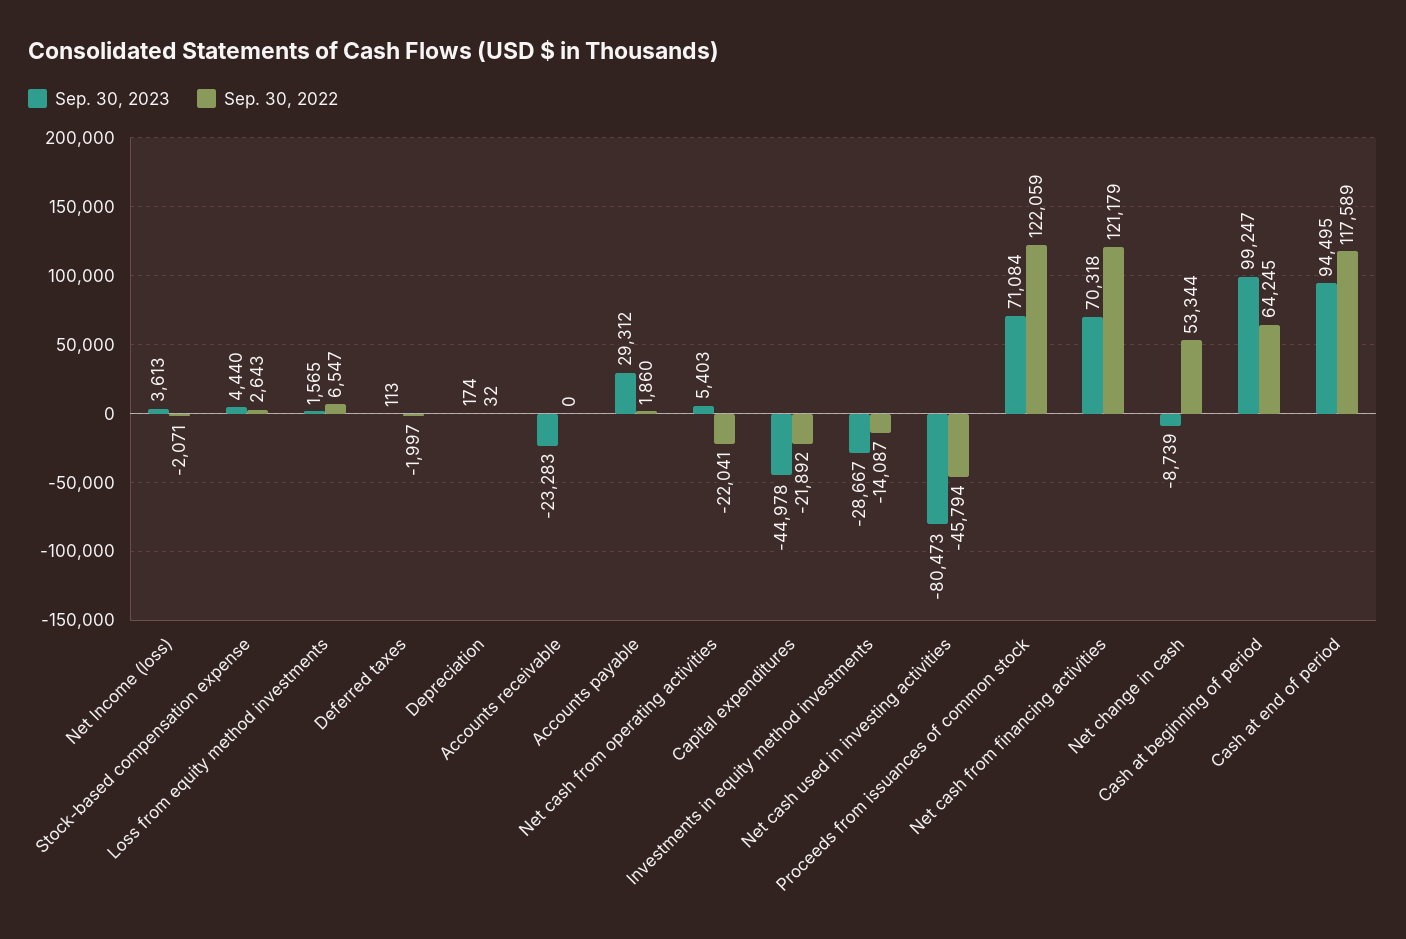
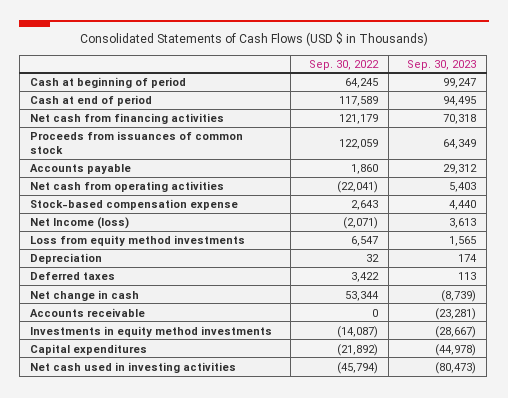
Sep. 30, 2022, Deferred taxes: -1997 -> 3422
Sep. 30, 2023, Accounts receivable: -23283 -> -23281
Sep. 30, 2023, Proceeds from issuances of common stock: 71084 -> 64349

